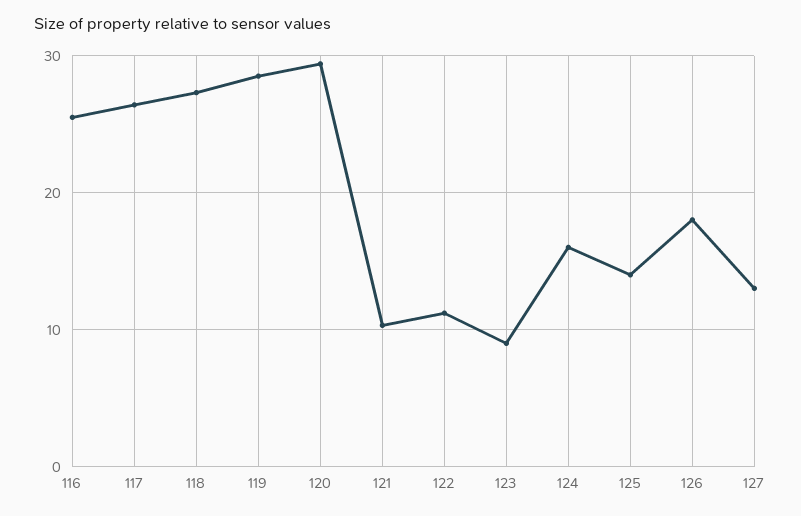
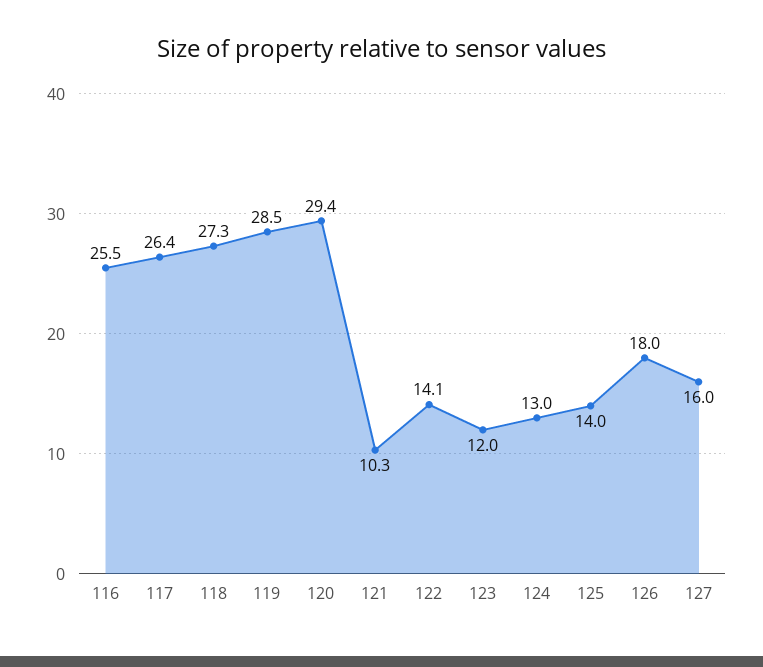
122: 11 -> 14.1
123: 9 -> 12
124: 16 -> 13
127: 13 -> 16

